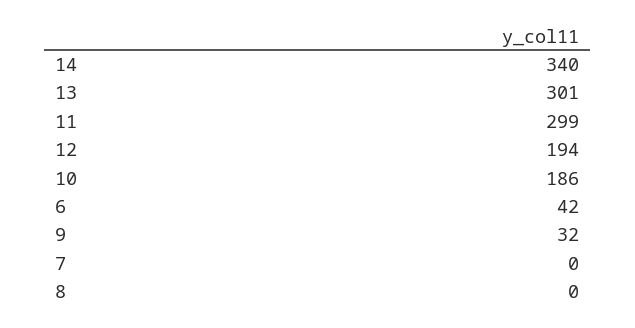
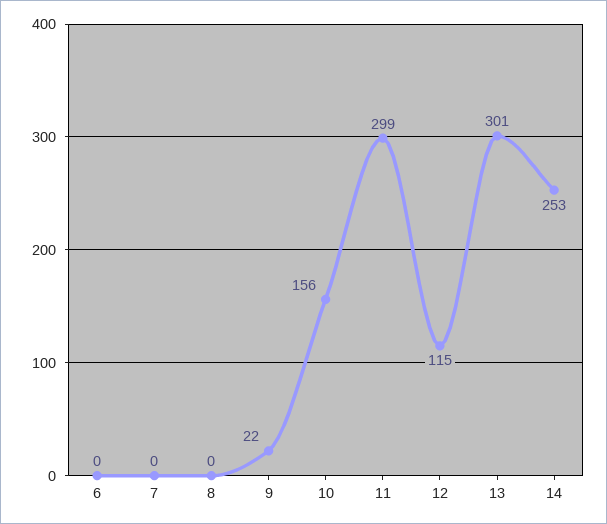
14: 340 -> 253
12: 194 -> 115
10: 186 -> 156
6: 42 -> 0
9: 32 -> 22

